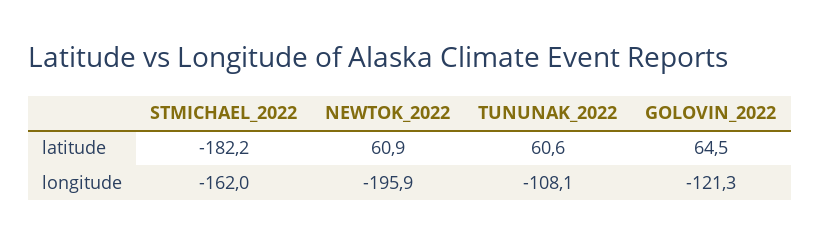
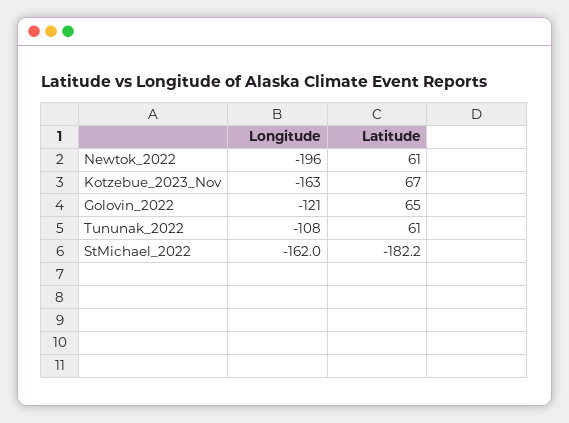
Kotzebue_2023_Nov, longitude: none -> -163
Kotzebue_2023_Nov, latitude: none -> 67

